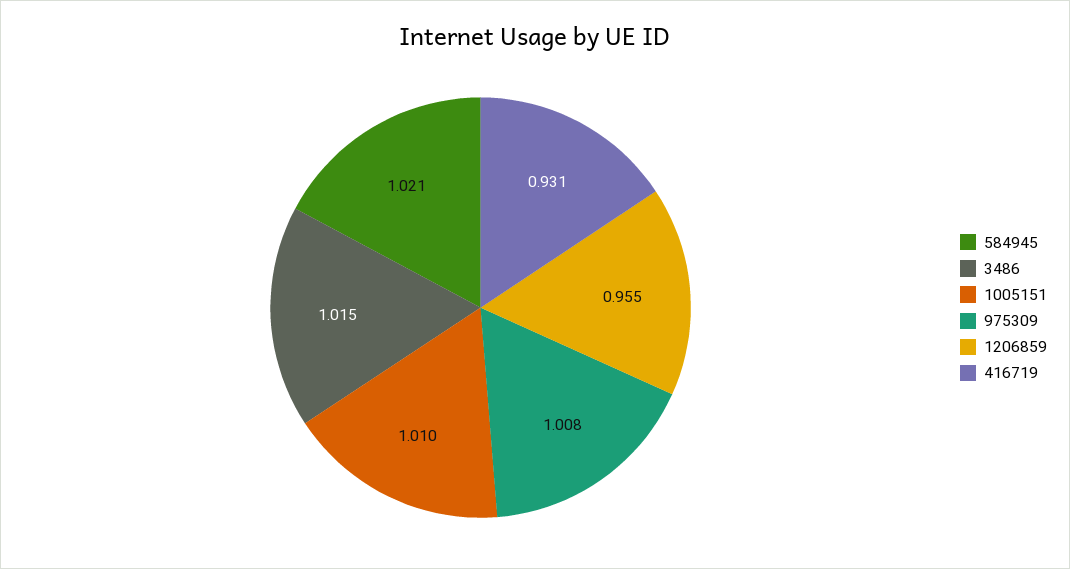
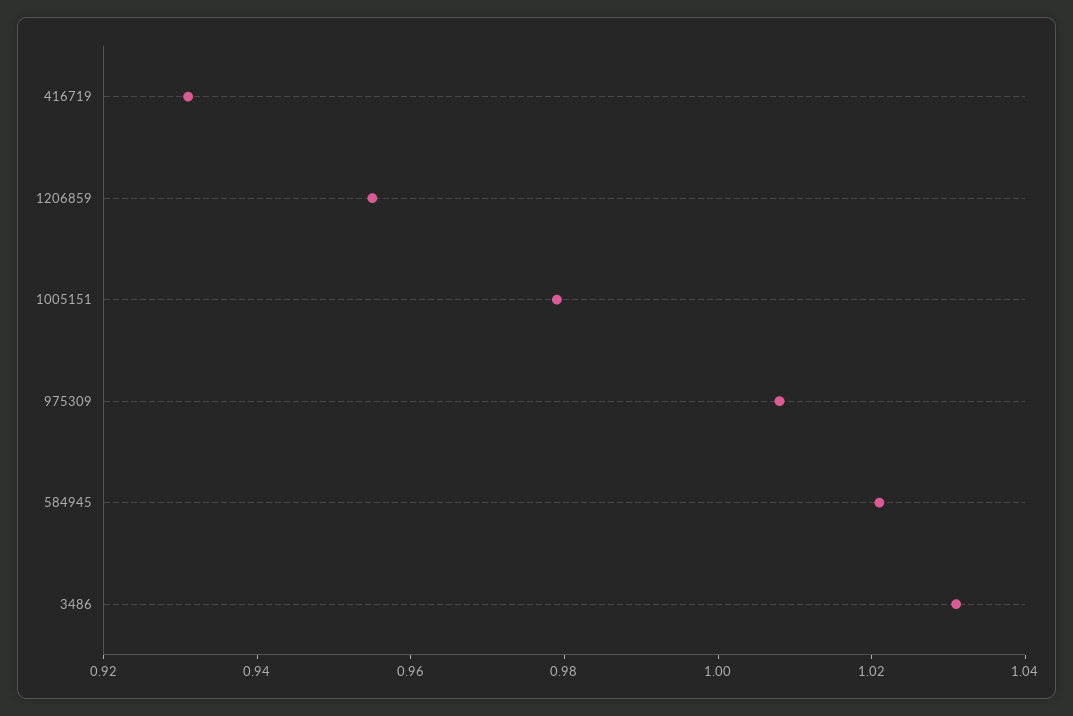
3486: 1.015 -> 1.03
1005151: 1.01 -> 0.98

